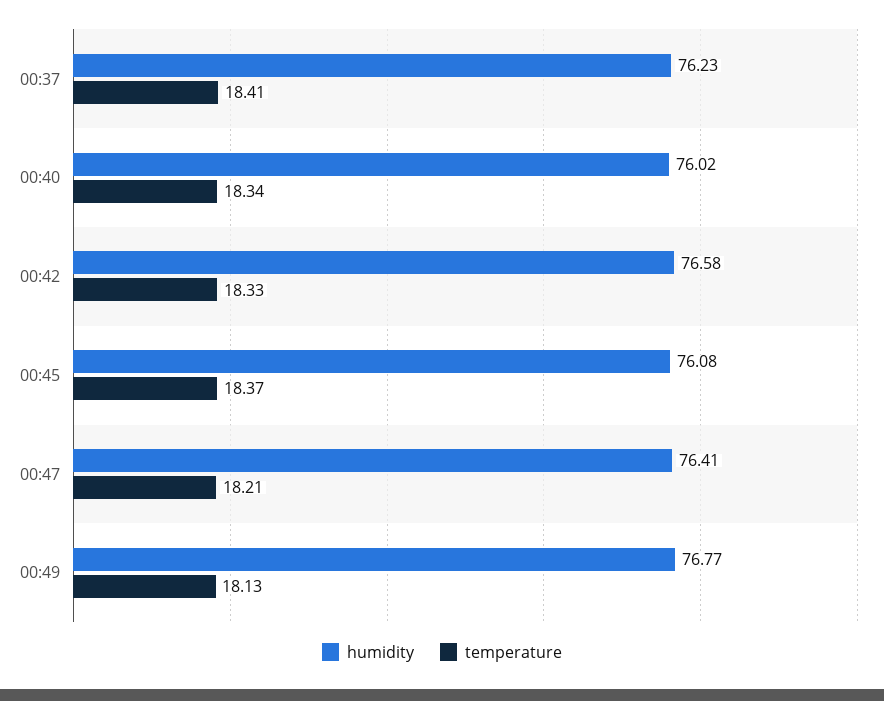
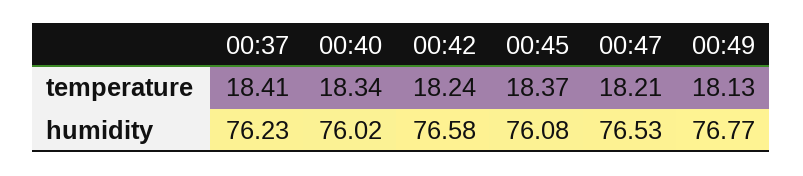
temperature, 00:42: 18.33 -> 18.24
humidity, 00:47: 76.41 -> 76.53

